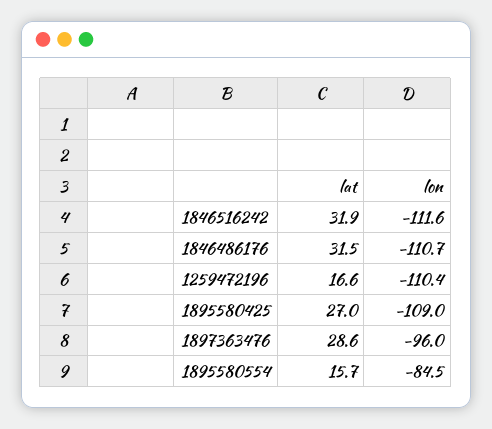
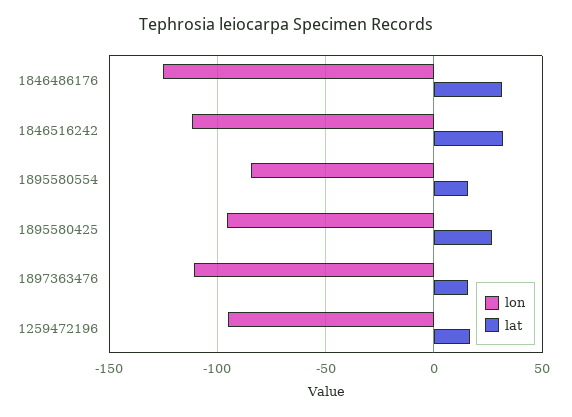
lon, 1846486176: -110.7 -> -125
lon, 1259472196: -110.4 -> -95
lon, 1895580425: -109 -> -95
lat, 1897363476: 28.6 -> 15
lon, 1897363476: -96 -> -110

